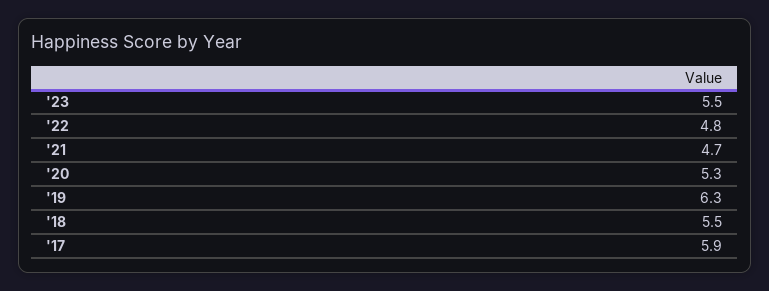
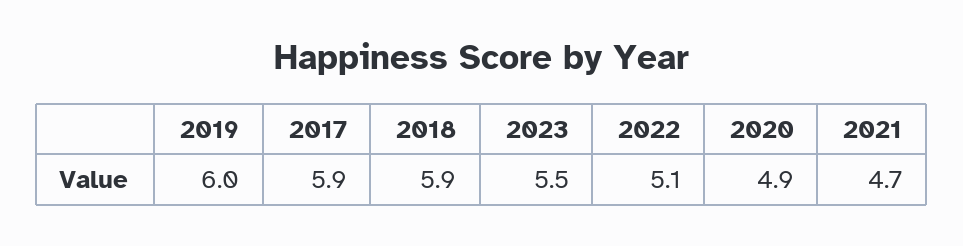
'22: 4.8 -> 5.1
'20: 5.3 -> 4.9
'19: 6.3 -> 6
'18: 5.5 -> 5.9

